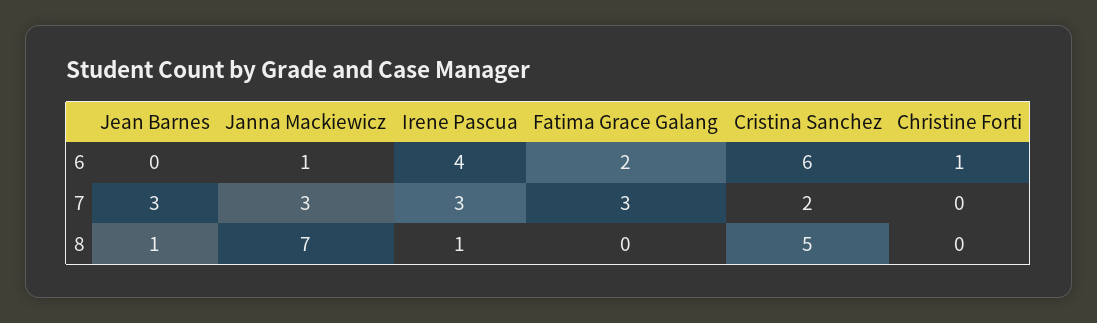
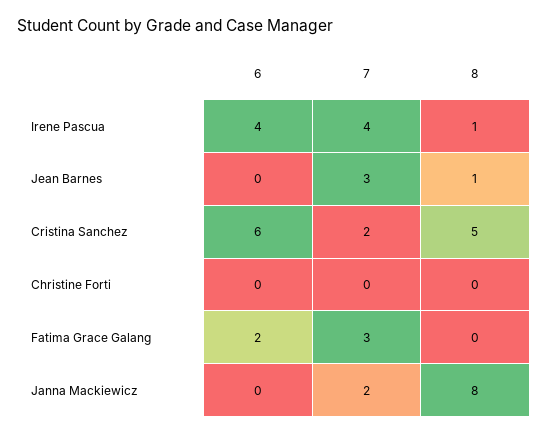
Janna Mackiewicz, 6: 1 -> 0
Christine Forti, 6: 1 -> 0
Janna Mackiewicz, 7: 3 -> 2
Irene Pascua, 7: 3 -> 4
Janna Mackiewicz, 8: 7 -> 8

